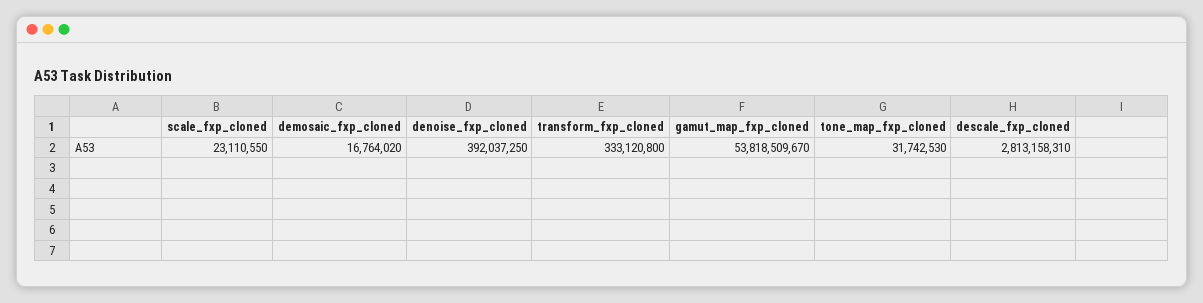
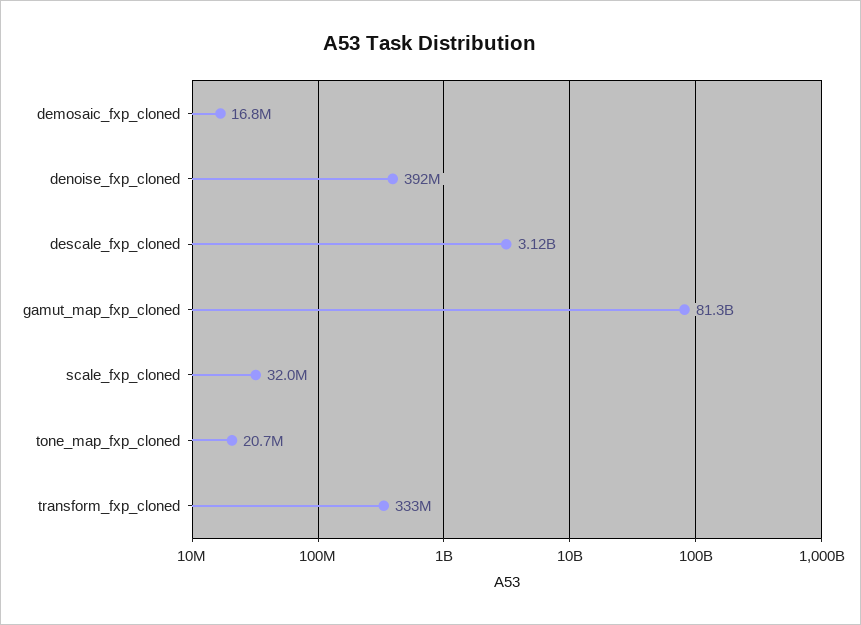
scale_fxp_cloned: 23110550 -> 32000000
gamut_map_fxp_cloned: 53818509670 -> 81300000000
tone_map_fxp_cloned: 31742530 -> 20700000
descale_fxp_cloned: 2813158310 -> 3120000000

